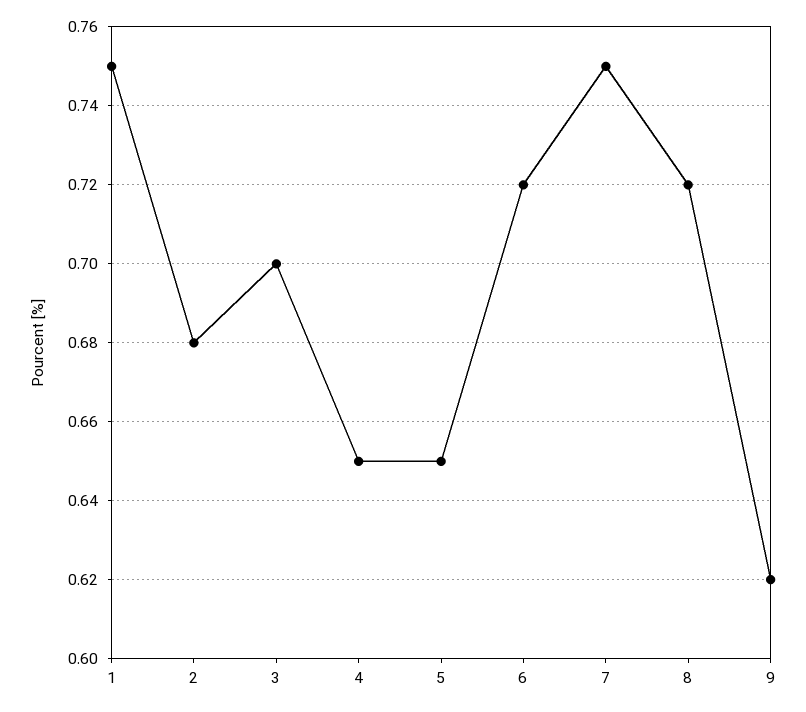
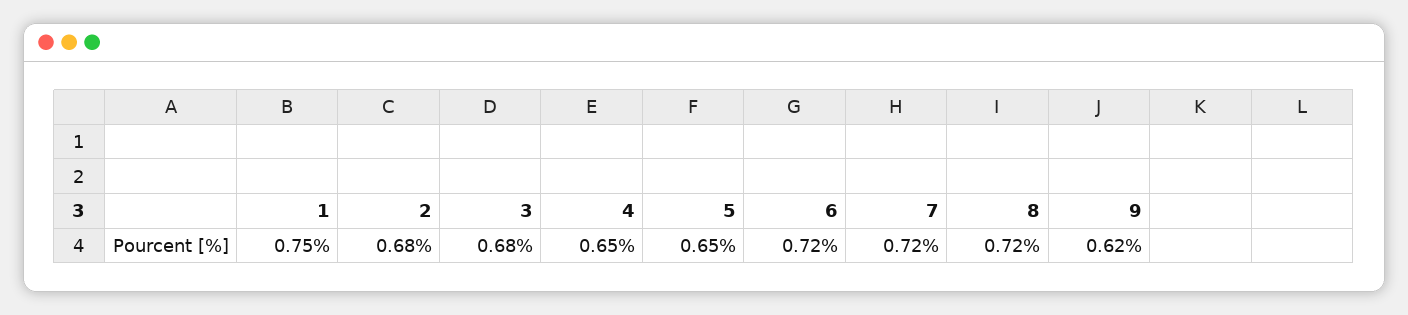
3: 0.7 -> 0.68
7: 0.75 -> 0.72

